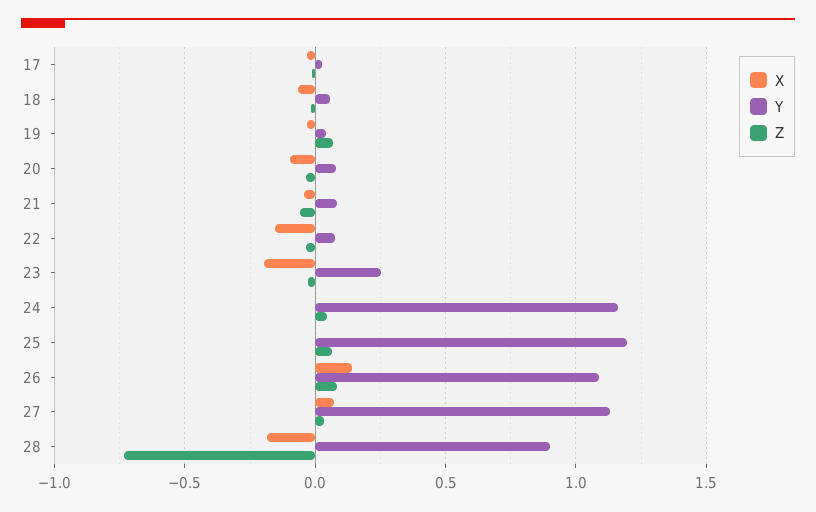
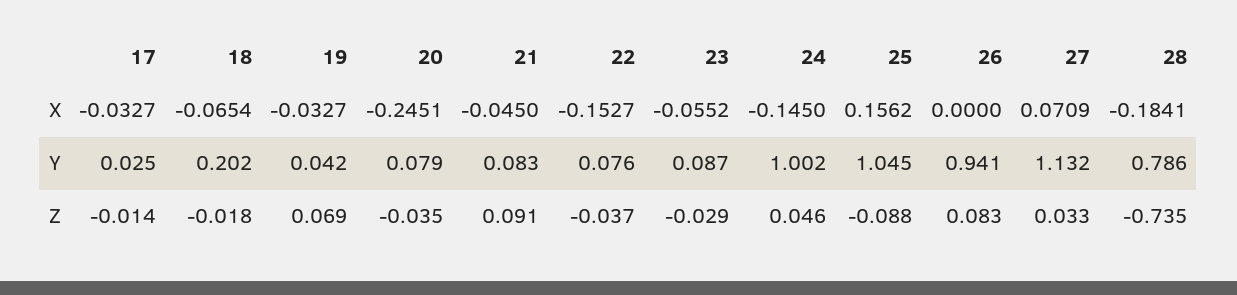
Y, 18: 0.05 -> 0.202
X, 20: -0.1 -> -0.2451
Z, 21: -0.05 -> 0.091
X, 23: -0.2 -> -0.0552
Y, 23: 0.25 -> 0.087
X, 24: 0 -> -0.145
Y, 24: 1.15 -> 1.002
X, 25: 0 -> 0.1562
Y, 25: 1.2 -> 1.045
Z, 25: 0.05 -> -0.088
X, 26: 0.15 -> 0
Y, 26: 1.1 -> 0.941
Y, 28: 0.9 -> 0.786

